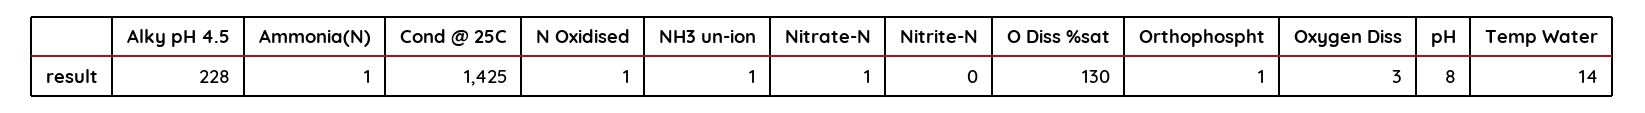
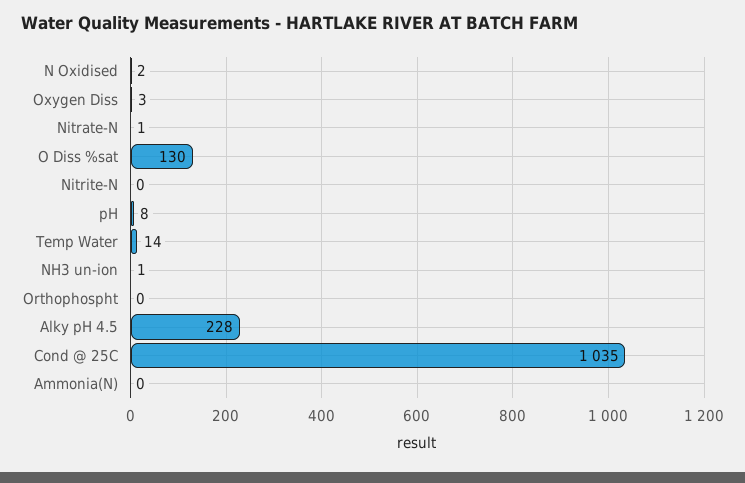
Ammonia(N): 1 -> 0
Cond @ 25C: 1425 -> 1035
N Oxidised: 1 -> 2
Orthophospht: 1 -> 0

